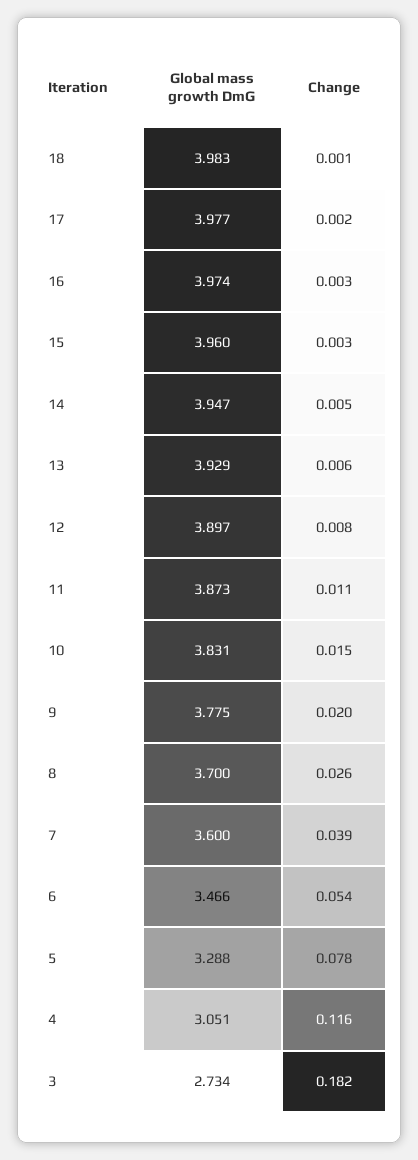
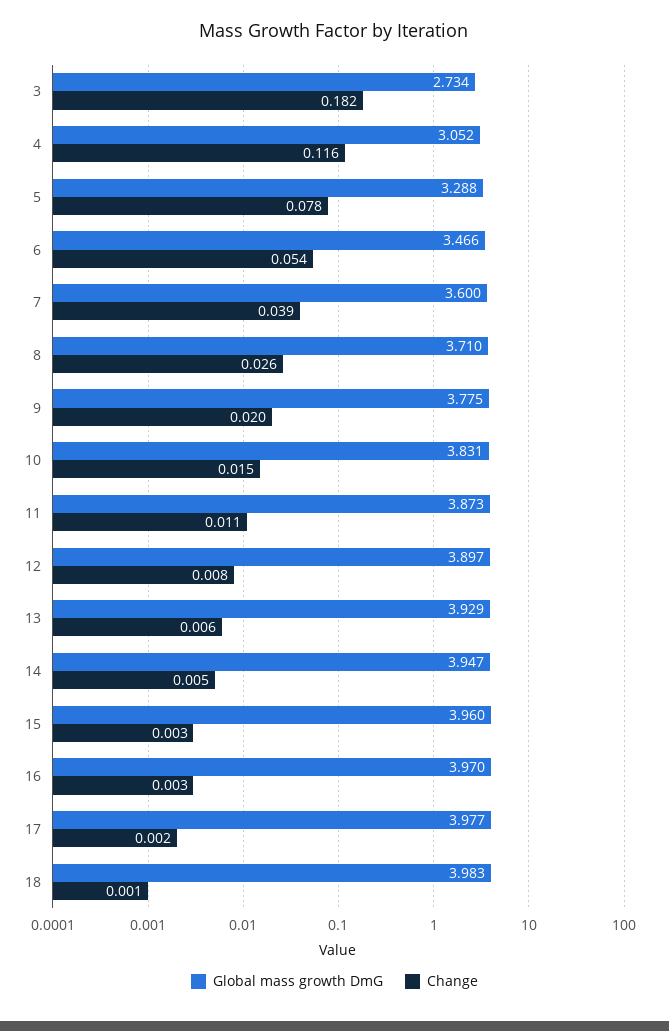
Global mass growth DmG, 16: 3.974 -> 3.97
Global mass growth DmG, 8: 3.7 -> 3.71
Global mass growth DmG, 4: 3.051 -> 3.052

